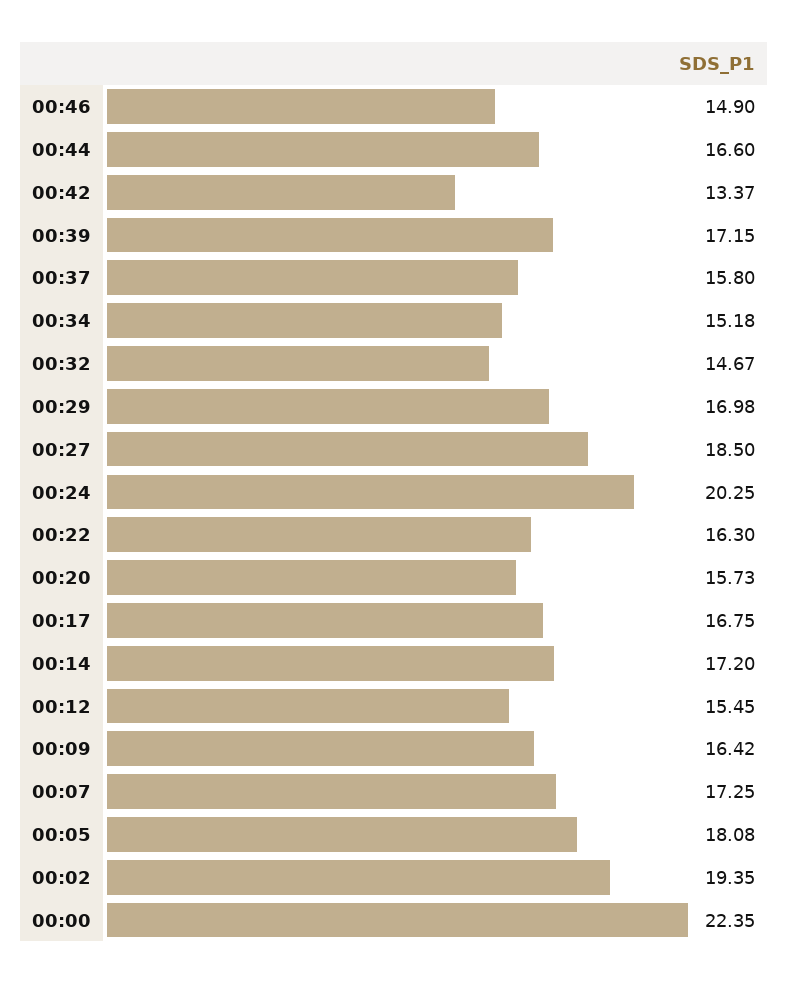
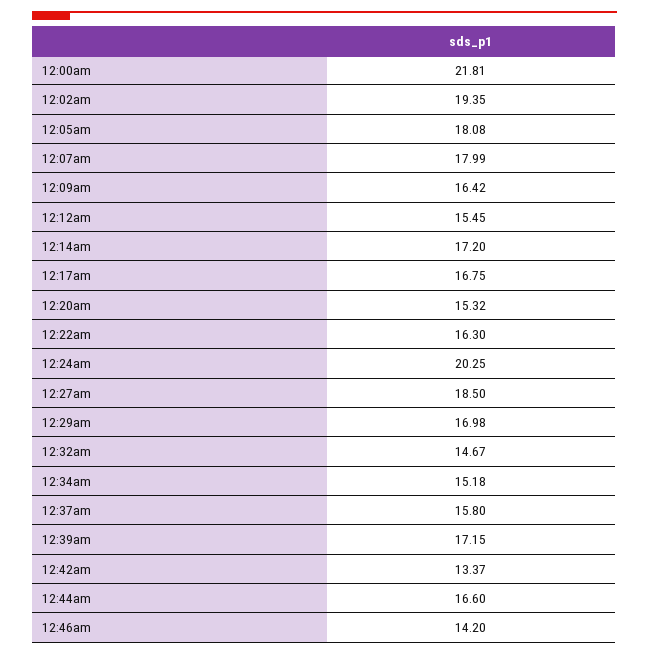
00:46: 14.9 -> 14.2
00:20: 15.73 -> 15.32
00:07: 17.25 -> 17.99
00:00: 22.35 -> 21.81

